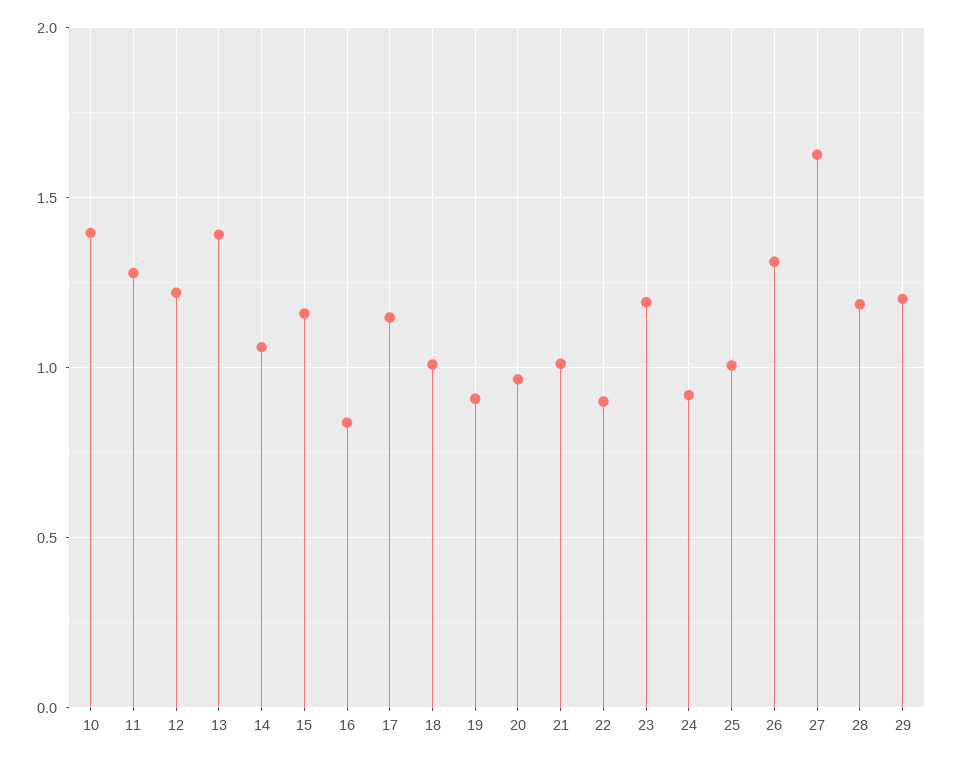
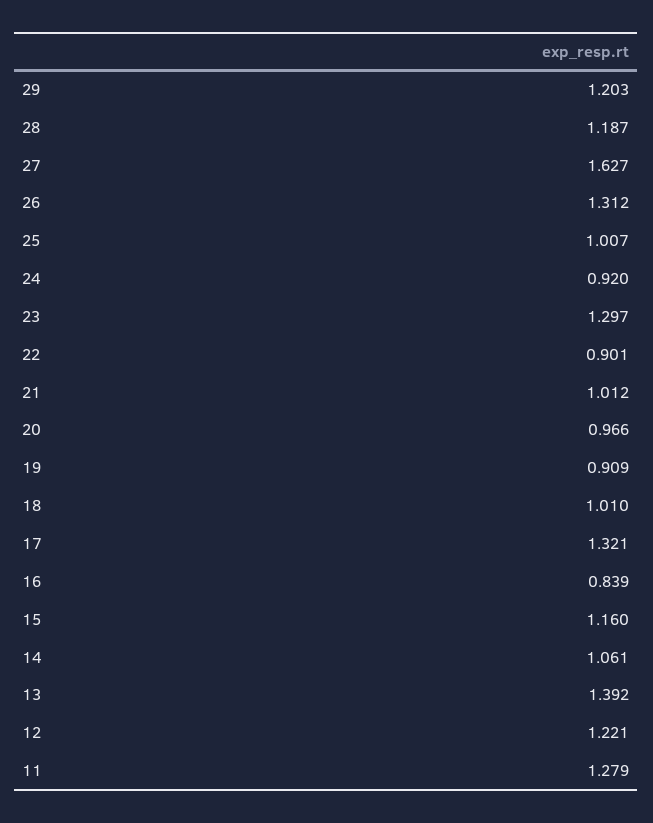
10: 1.4 -> none
17: 1.15 -> 1.321
23: 1.2 -> 1.297

